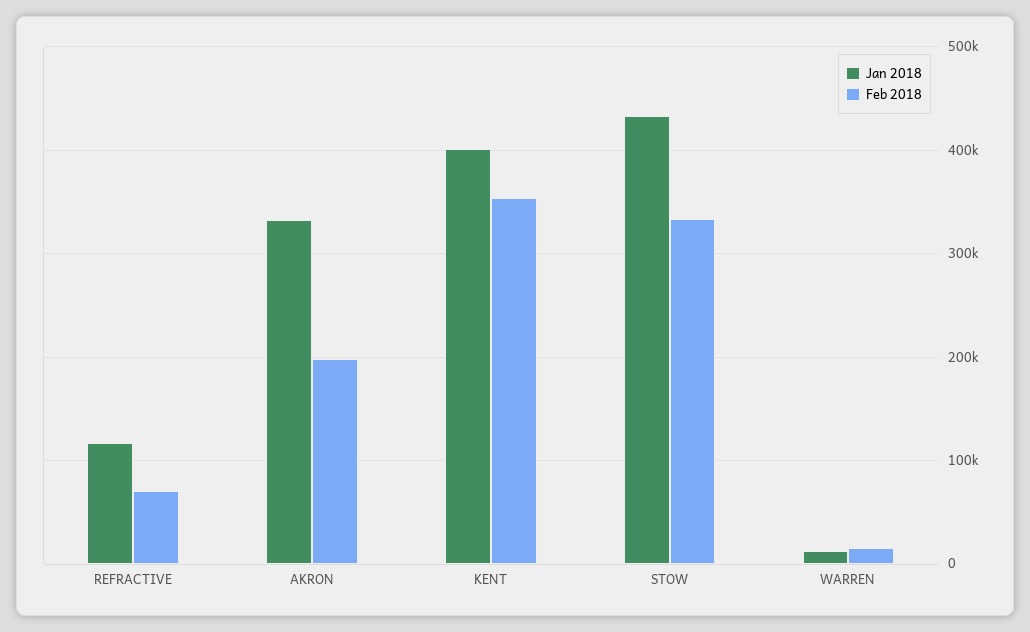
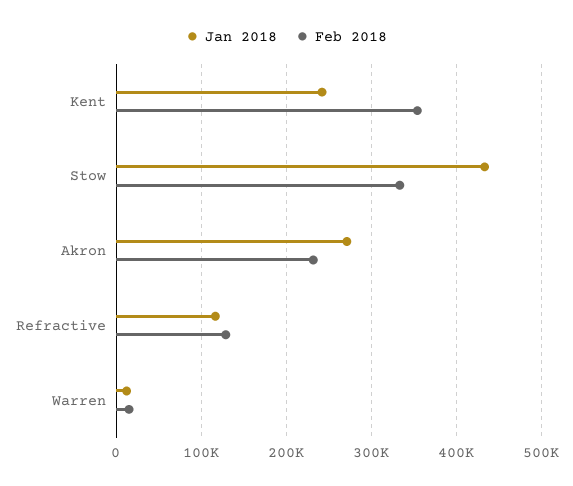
Feb 2018, REFRACTIVE: 70000 -> 130000
Jan 2018, AKRON: 330000 -> 270000
Feb 2018, AKRON: 200000 -> 230000
Jan 2018, KENT: 400000 -> 240000

